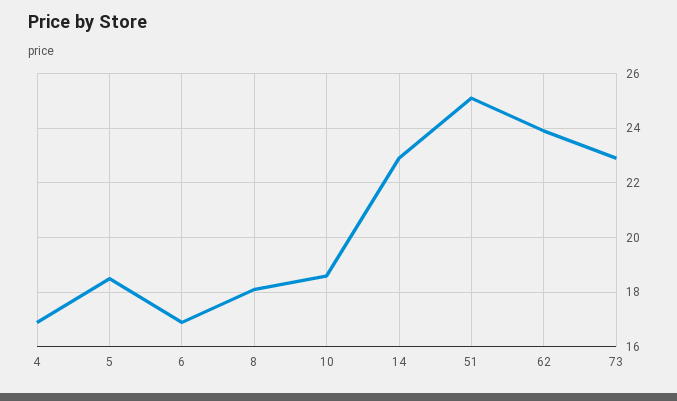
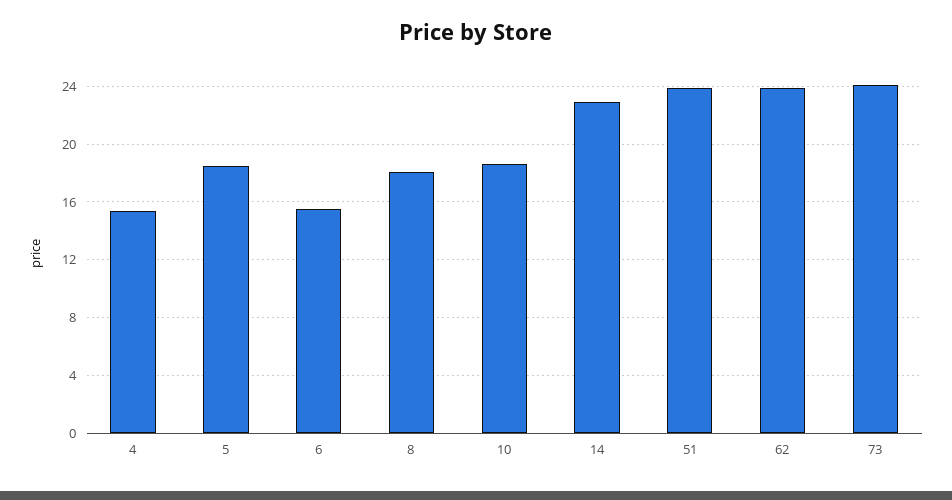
4: 17 -> 15.5
6: 17 -> 15.5
51: 25 -> 24
73: 23 -> 24

